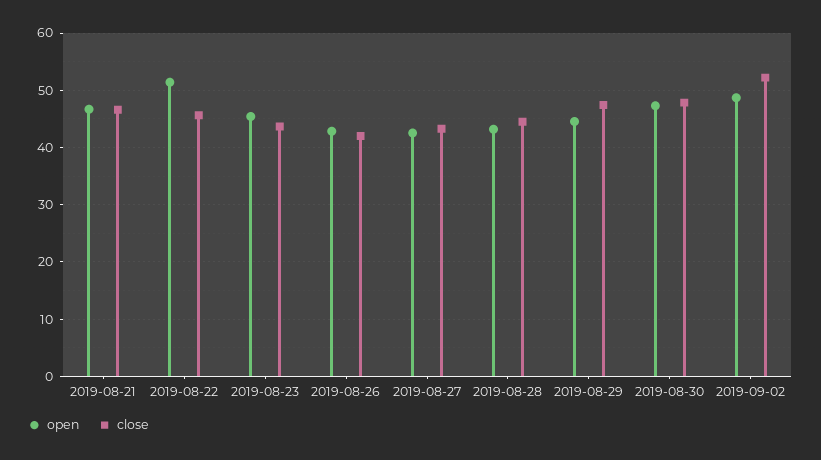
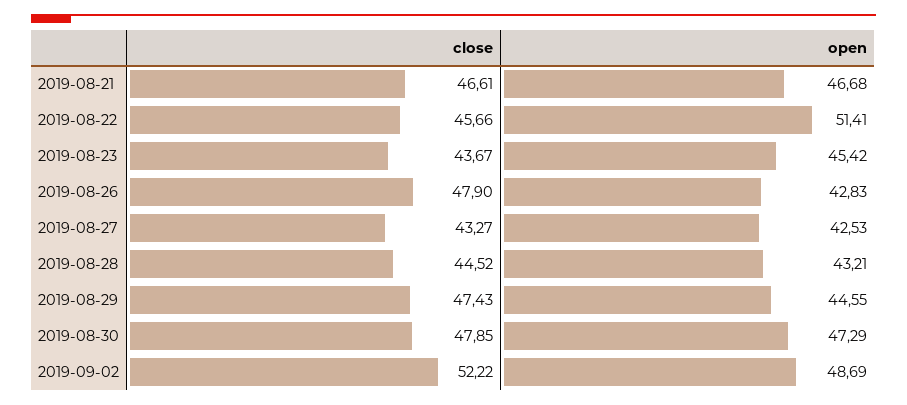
close, 2019-08-26: 42 -> 47.9

